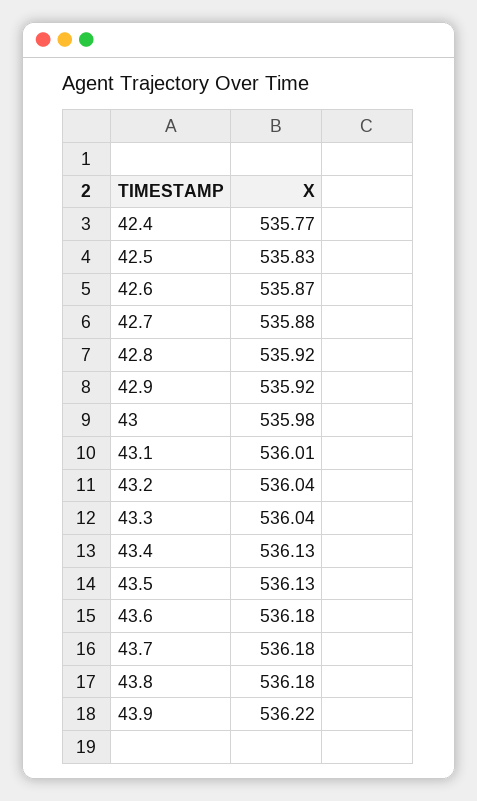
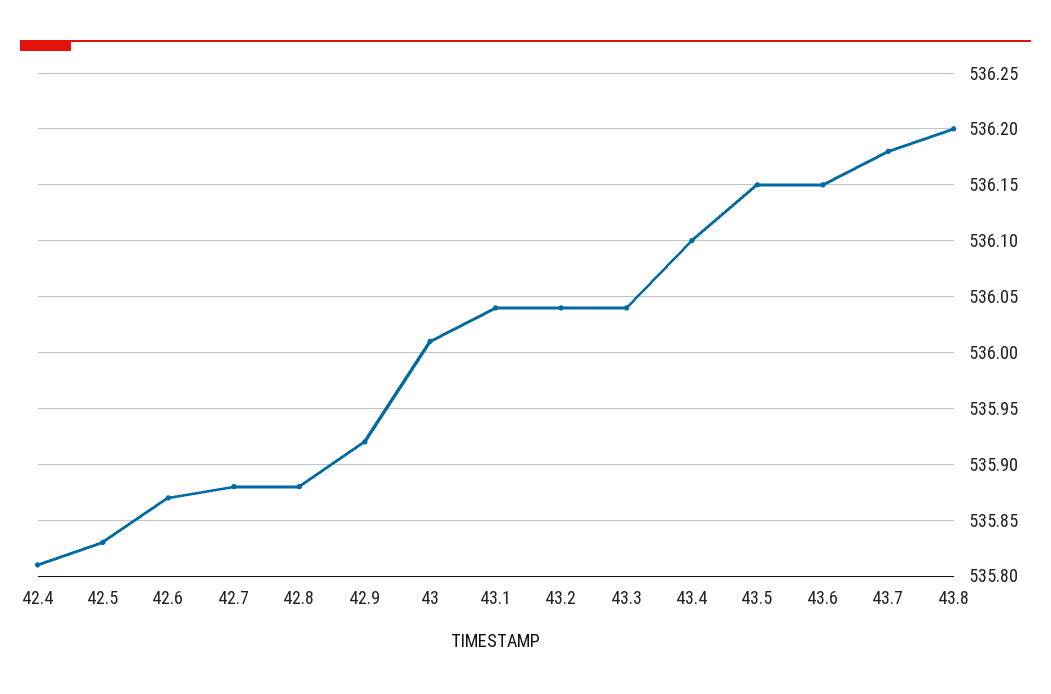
42.4: 535.77 -> 535.81
42.8: 535.92 -> 535.88
43: 535.98 -> 536.01
43.1: 536.01 -> 536.04
43.4: 536.13 -> 536.1
43.5: 536.13 -> 536.15
43.6: 536.18 -> 536.15
43.8: 536.18 -> 536.2
43.9: 536.22 -> none

